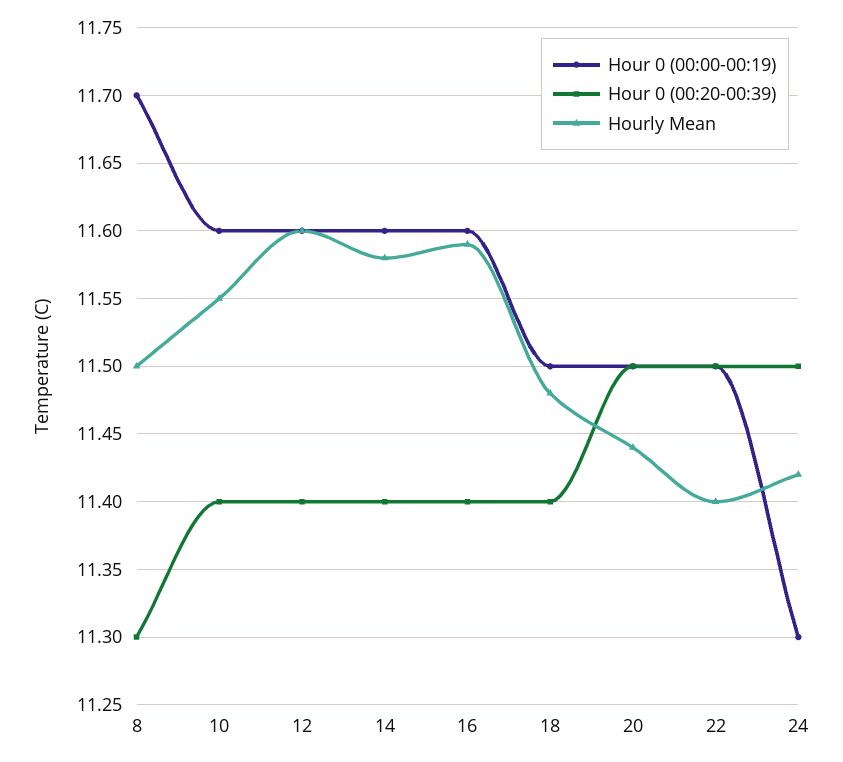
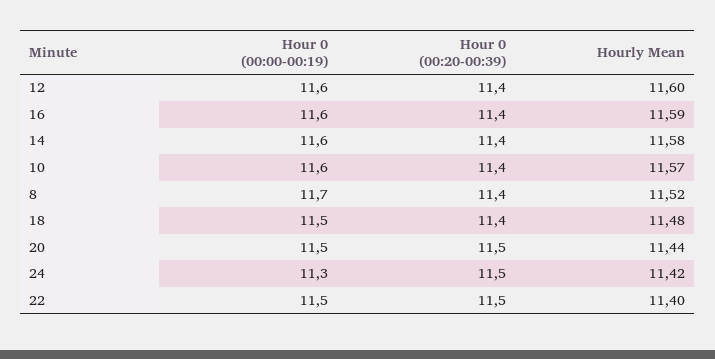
Hour 0 (00:20-00:39), 8: 11.3 -> 11.4
Hourly Mean, 8: 11.5 -> 11.52
Hourly Mean, 10: 11.55 -> 11.57

